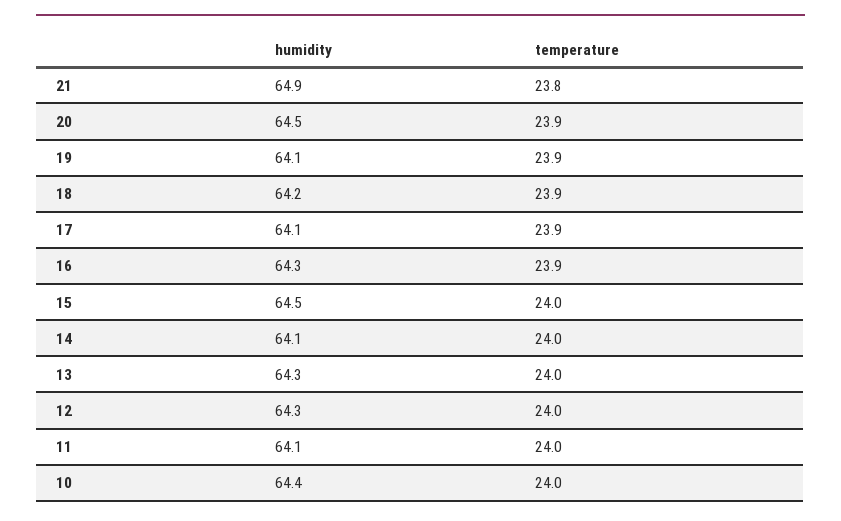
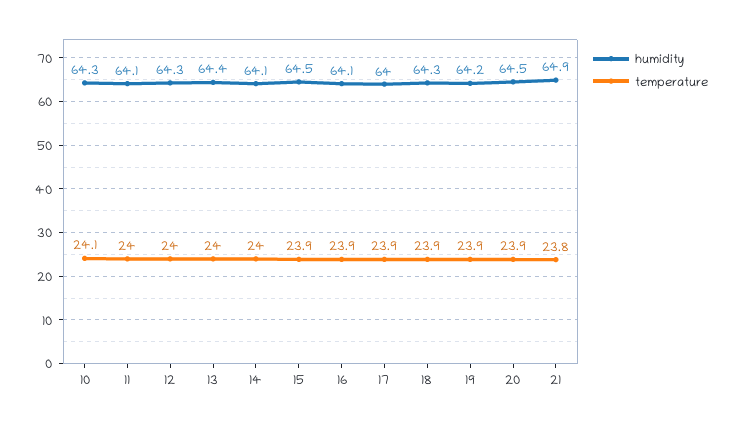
humidity, 19: 64.1 -> 64.2
humidity, 18: 64.2 -> 64.3
humidity, 17: 64.1 -> 64
humidity, 16: 64.3 -> 64.1
temperature, 15: 24 -> 23.9
humidity, 13: 64.3 -> 64.4
humidity, 10: 64.4 -> 64.3
temperature, 10: 24 -> 24.1

